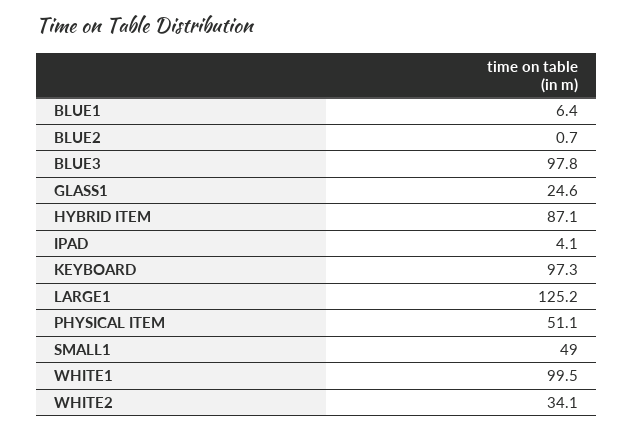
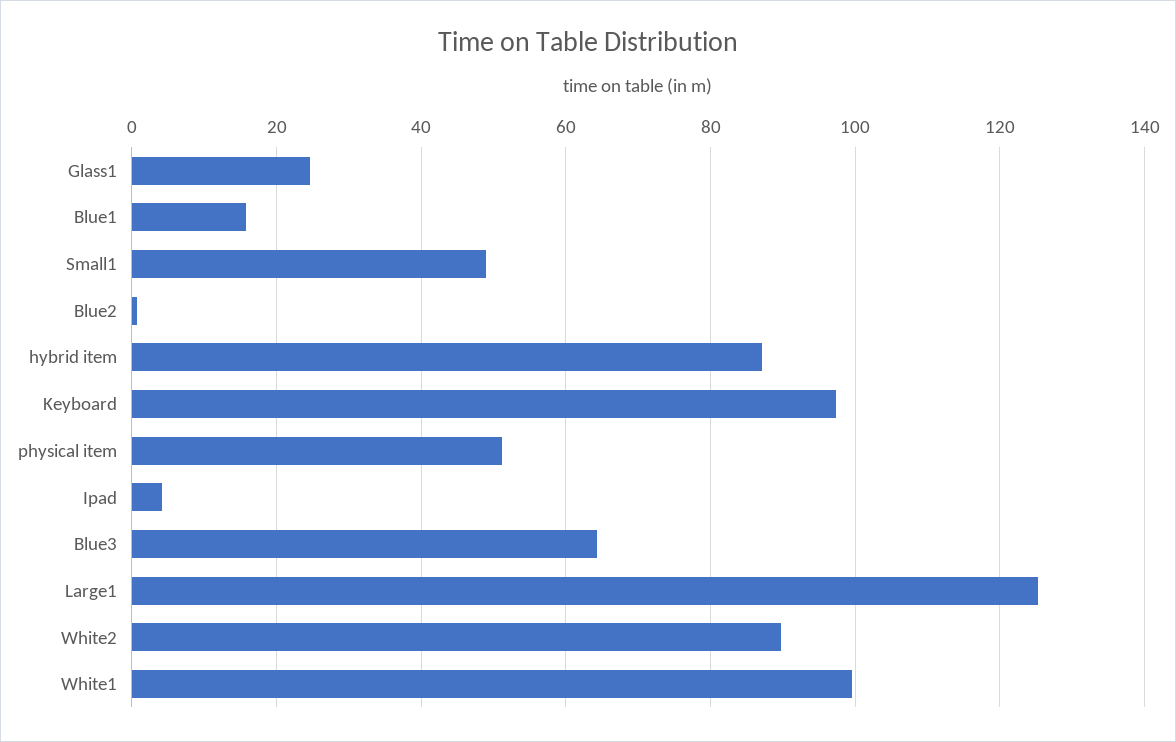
BLUE1: 6.4 -> 16
BLUE3: 97.8 -> 64
WHITE2: 34.1 -> 90

